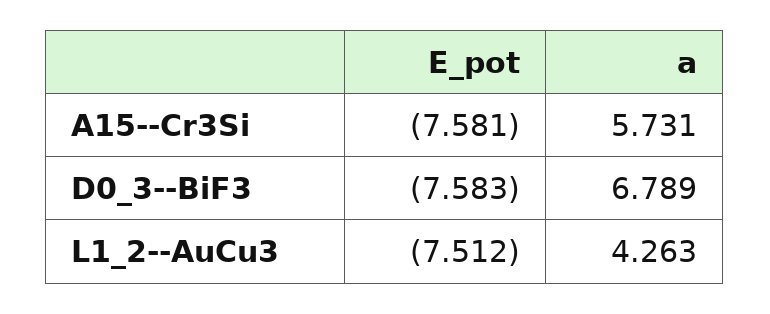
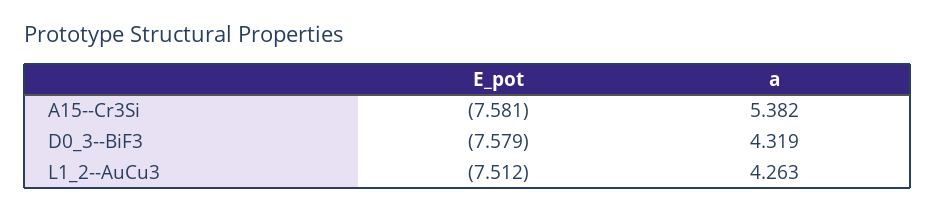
a, A15--Cr3Si: 5.731 -> 5.382
E_pot, D0_3--BiF3: -7.583 -> -7.579
a, D0_3--BiF3: 6.789 -> 4.319

